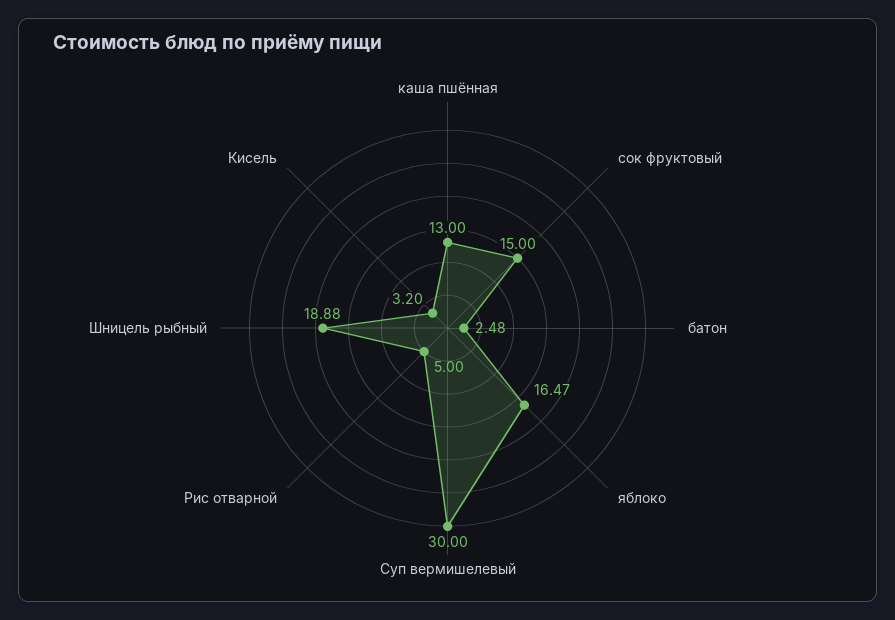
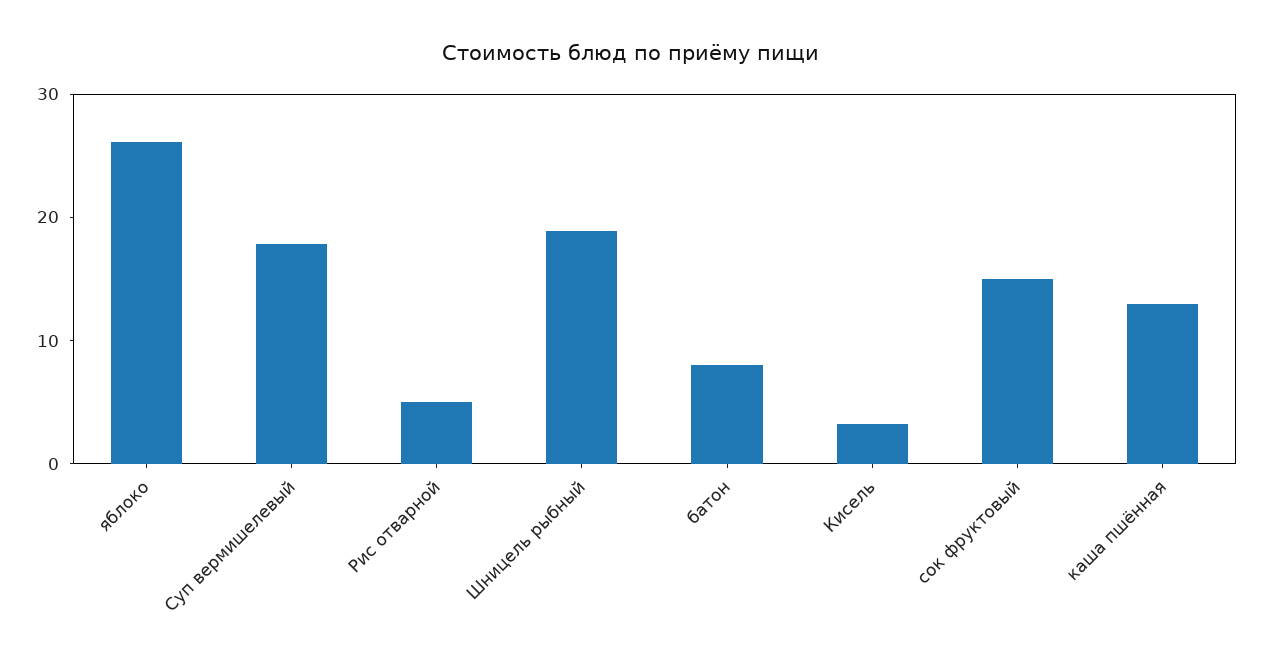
батон: 2.48 -> 8
яблоко: 16.47 -> 26
Суп вермишелевый: 30 -> 18

